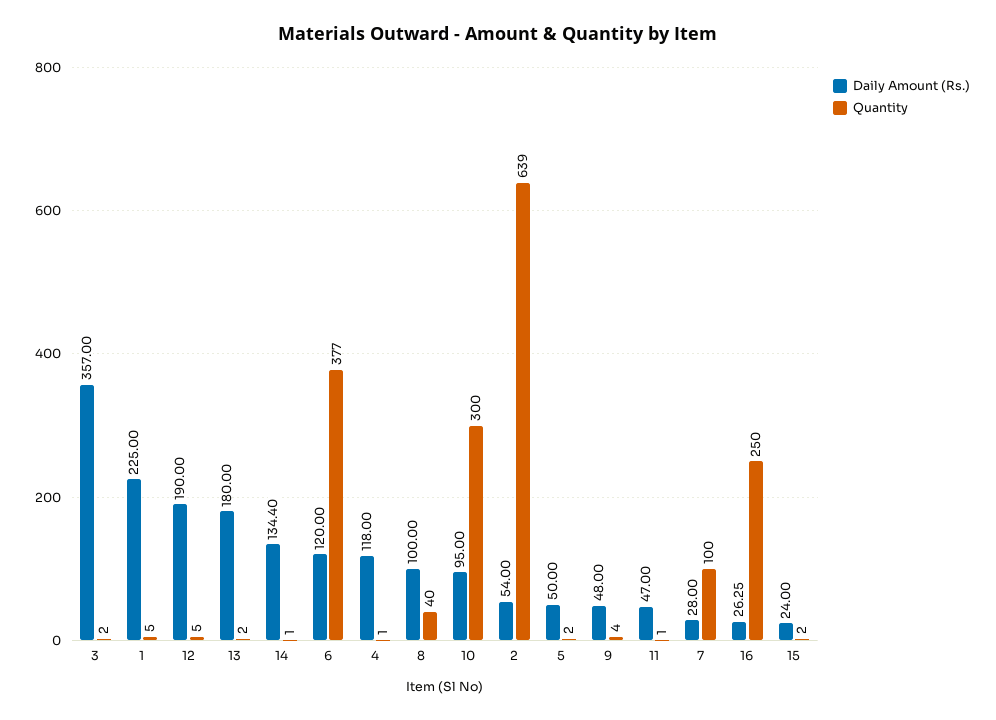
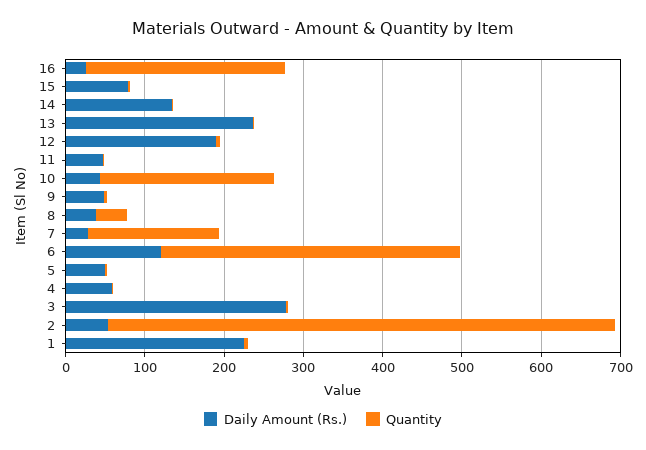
Daily Amount (Rs.), 3: 357 -> 280
Daily Amount (Rs.), 13: 180 -> 240
Daily Amount (Rs.), 4: 118 -> 60
Daily Amount (Rs.), 8: 100 -> 40
Daily Amount (Rs.), 10: 95 -> 40
Quantity, 10: 300 -> 220
Quantity, 7: 100 -> 160
Daily Amount (Rs.), 15: 24 -> 80

